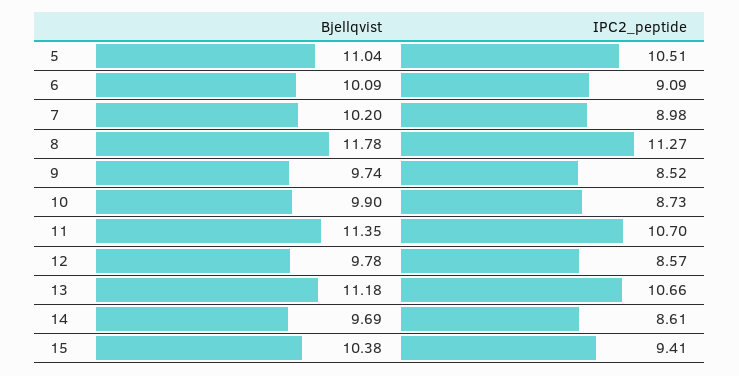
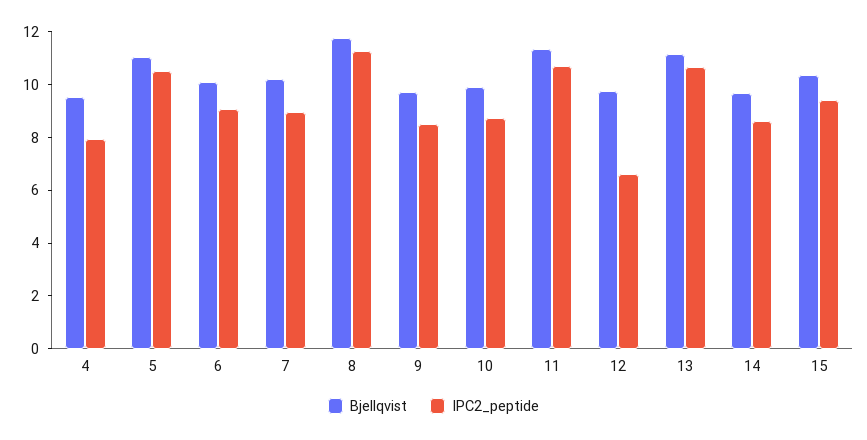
IPC2_peptide, 12: 8.57 -> 6.5
Bjellqvist, 4: none -> 9.5
IPC2_peptide, 4: none -> 8

